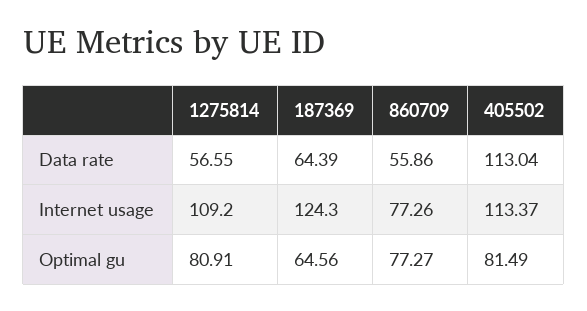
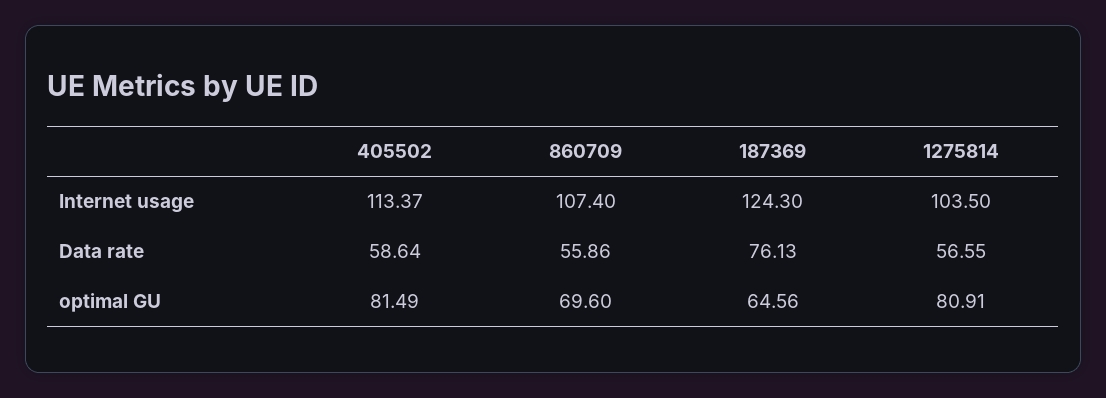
187369, Data rate: 64.39 -> 76.13
405502, Data rate: 113.04 -> 58.64
1275814, Internet usage: 109.2 -> 103.5
860709, Internet usage: 77.26 -> 107.4
860709, Optimal gu: 77.27 -> 69.6

